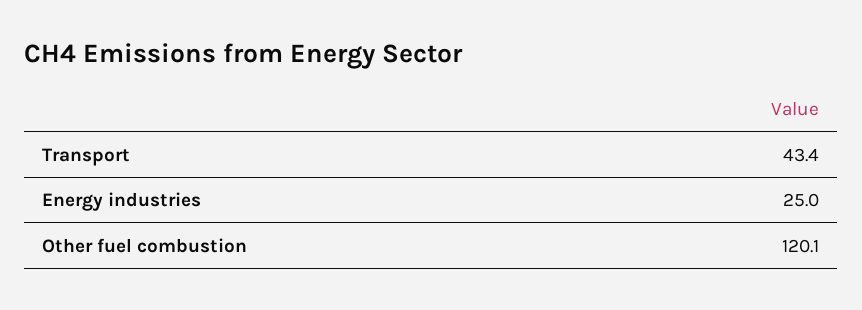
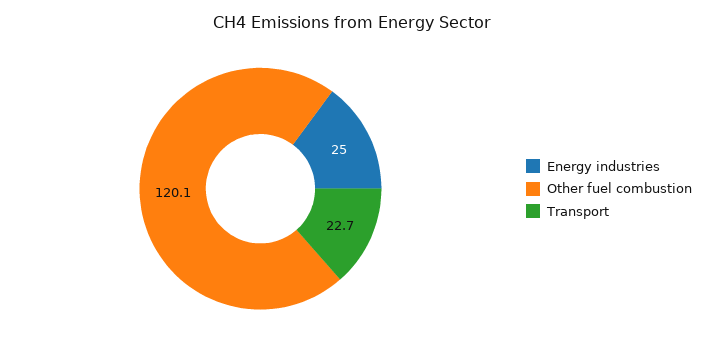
Transport: 43.4 -> 22.7

